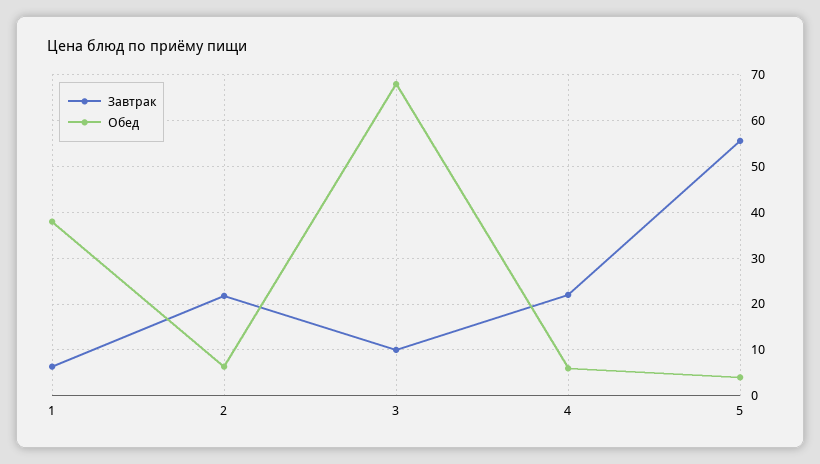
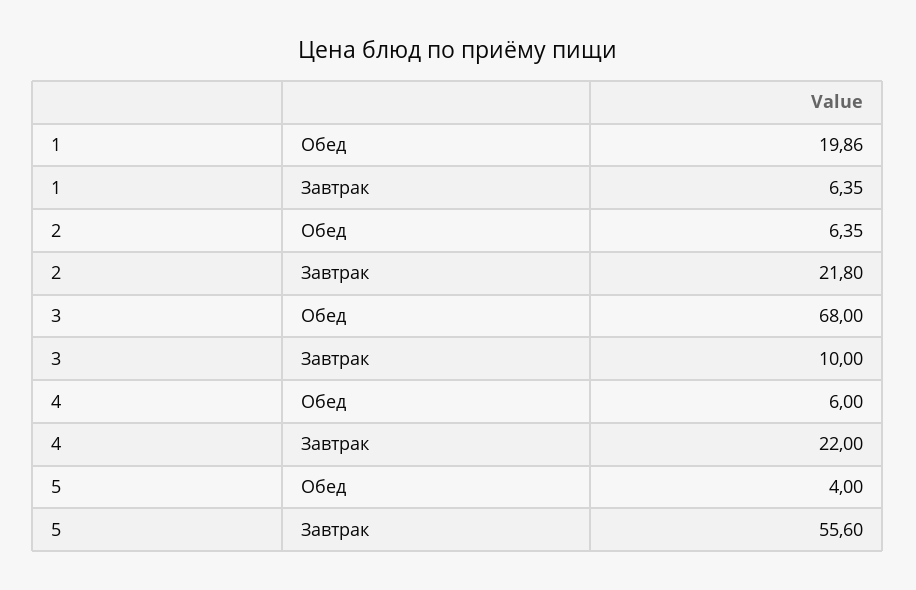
Обед, 1: 38 -> 19.86

